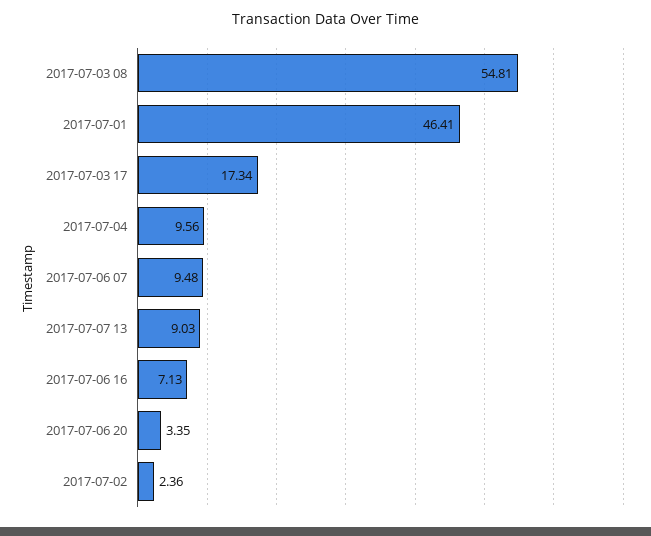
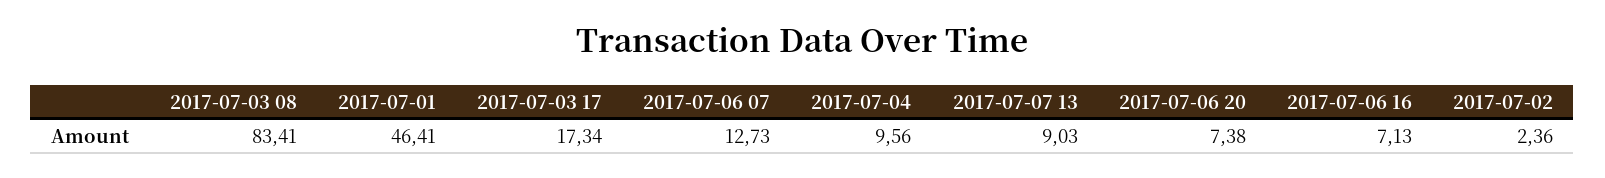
2017-07-03 08: 54.81 -> 83.41
2017-07-06 07: 9.48 -> 12.73
2017-07-06 20: 3.35 -> 7.38

